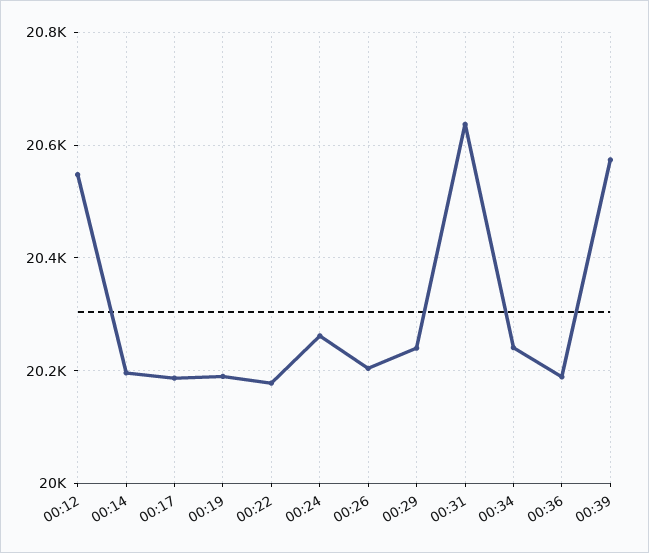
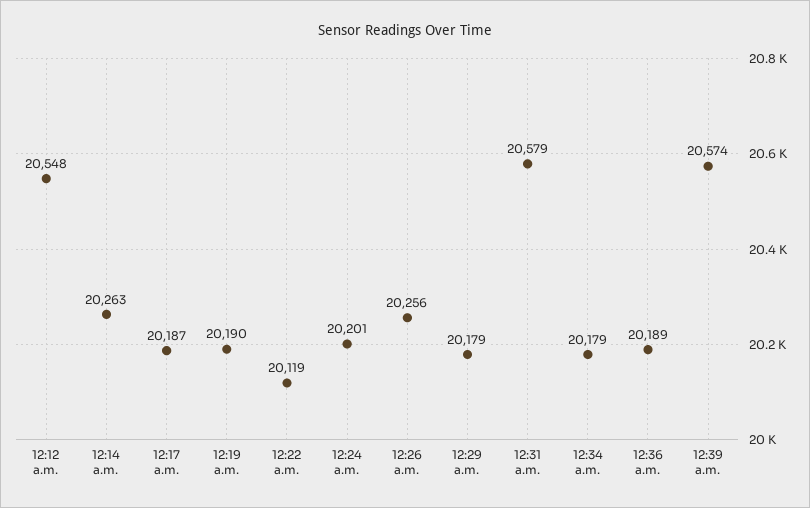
00:14: 20200 -> 20263
00:22: 20180 -> 20119
00:24: 20260 -> 20201
00:26: 20200 -> 20256
00:29: 20240 -> 20179
00:31: 20640 -> 20579
00:34: 20240 -> 20179

